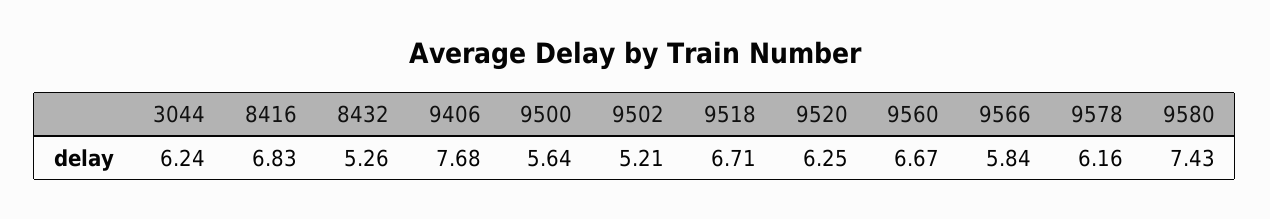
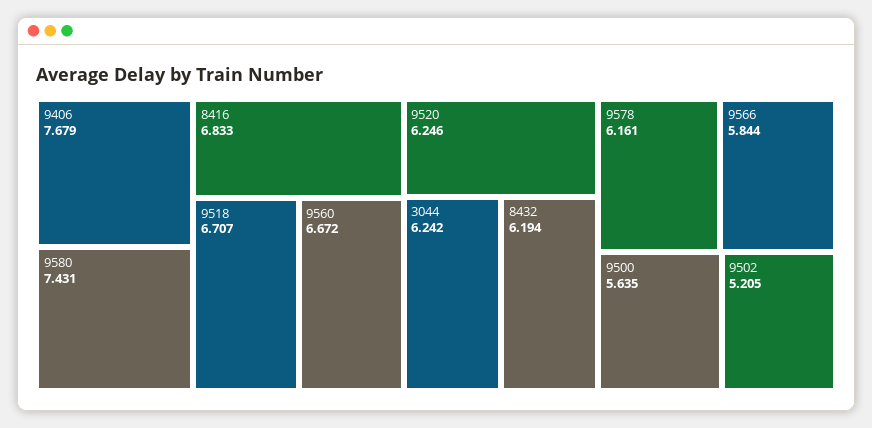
8432: 5.26 -> 6.194

